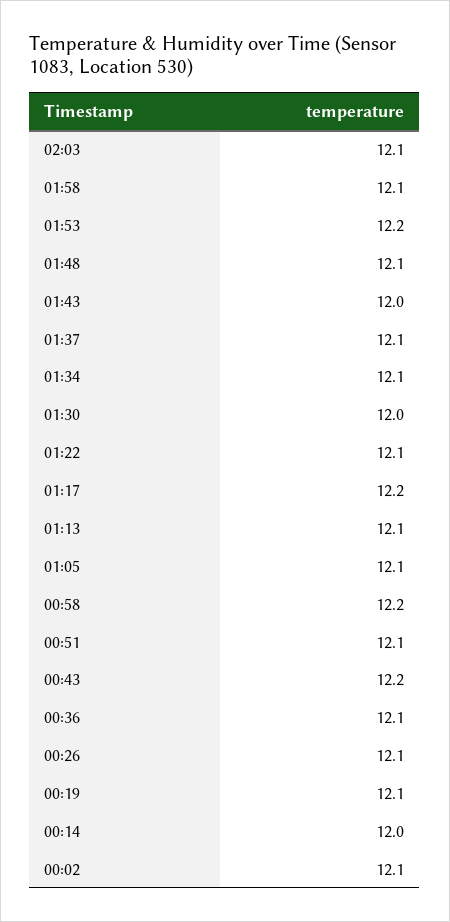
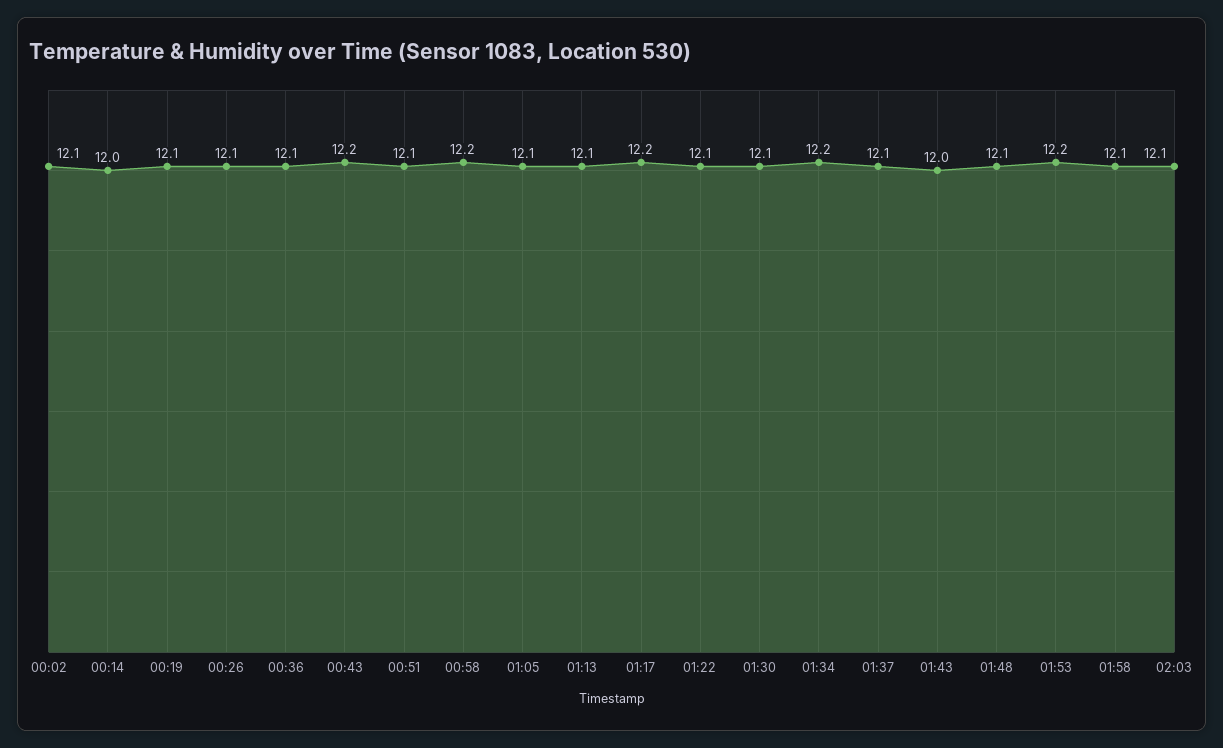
01:34: 12.1 -> 12.2
01:30: 12 -> 12.1

